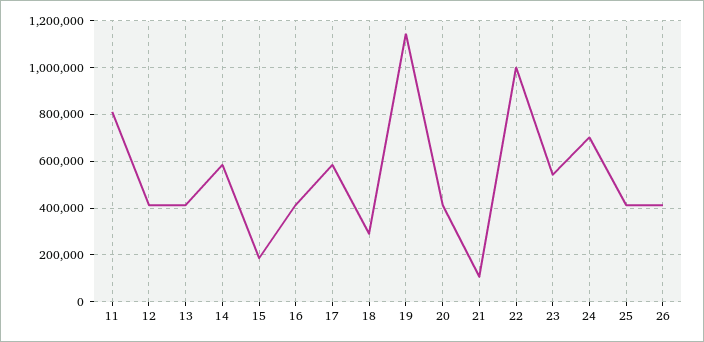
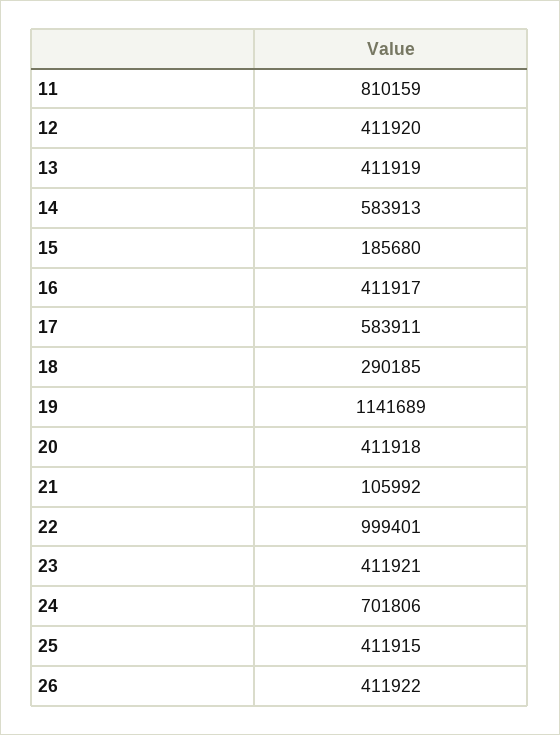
23: 550000 -> 411921

